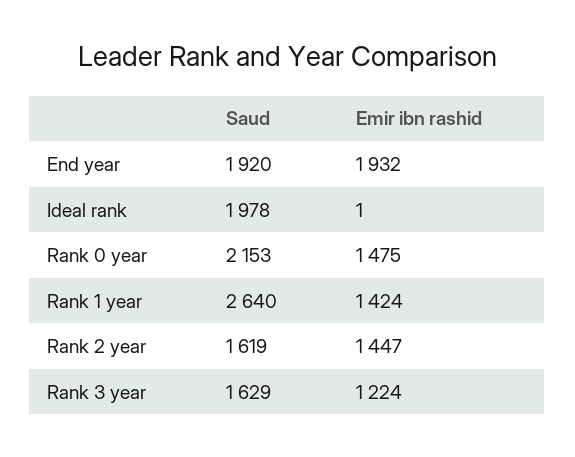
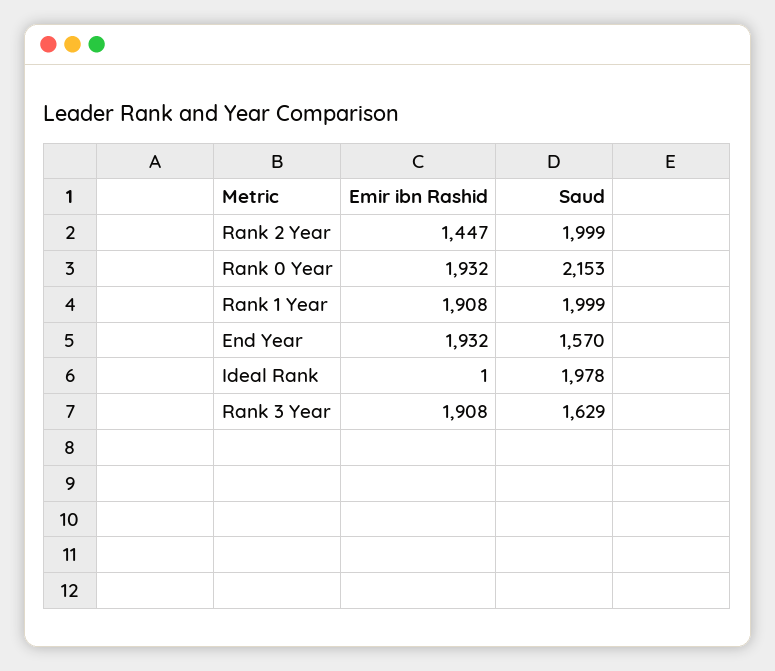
Saud, End year: 1920 -> 1570
Emir ibn rashid, Rank 0 year: 1475 -> 1932
Saud, Rank 1 year: 2640 -> 1999
Emir ibn rashid, Rank 1 year: 1424 -> 1908
Saud, Rank 2 year: 1619 -> 1999
Emir ibn rashid, Rank 3 year: 1224 -> 1908

